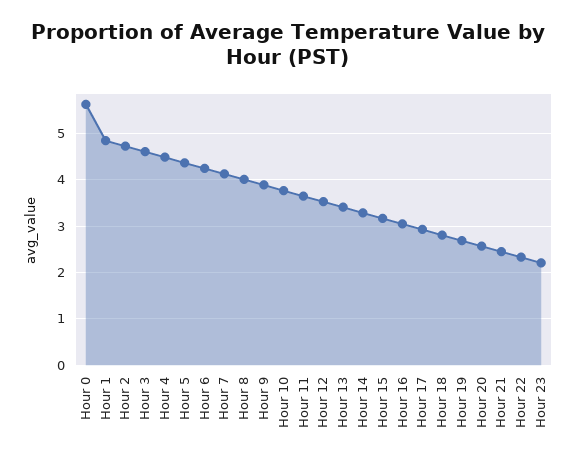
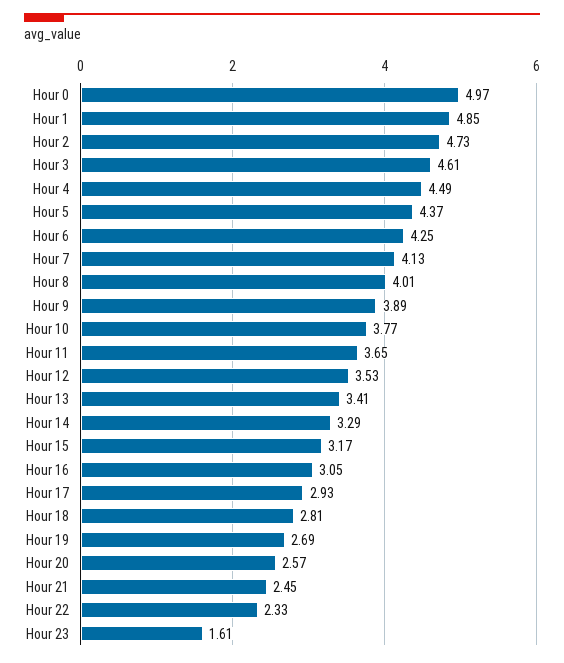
Hour 0: 5.6 -> 4.97
Hour 23: 2.2 -> 1.61

